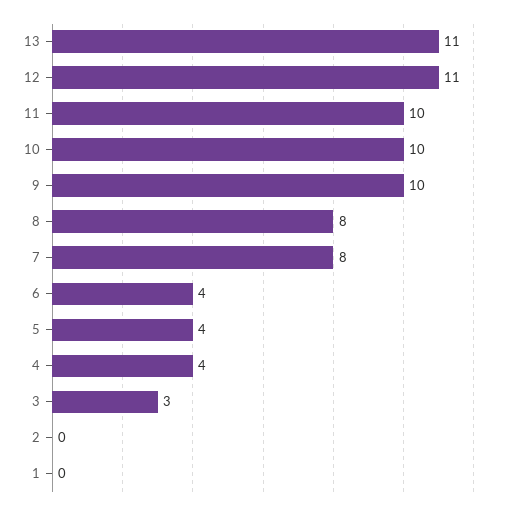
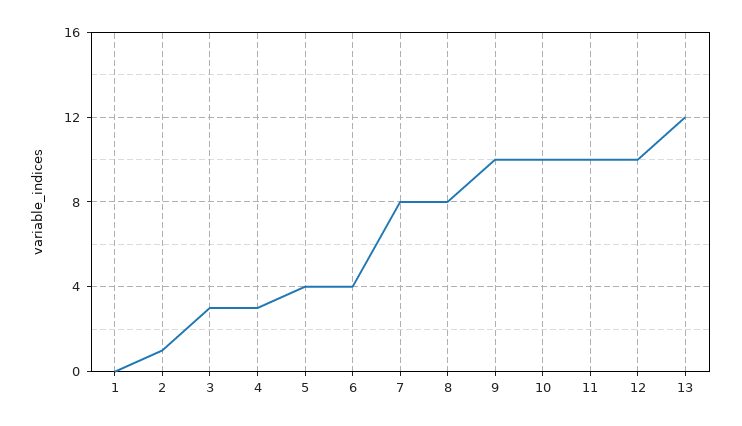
13: 11 -> 12
12: 11 -> 10
4: 4 -> 3
2: 0 -> 1

